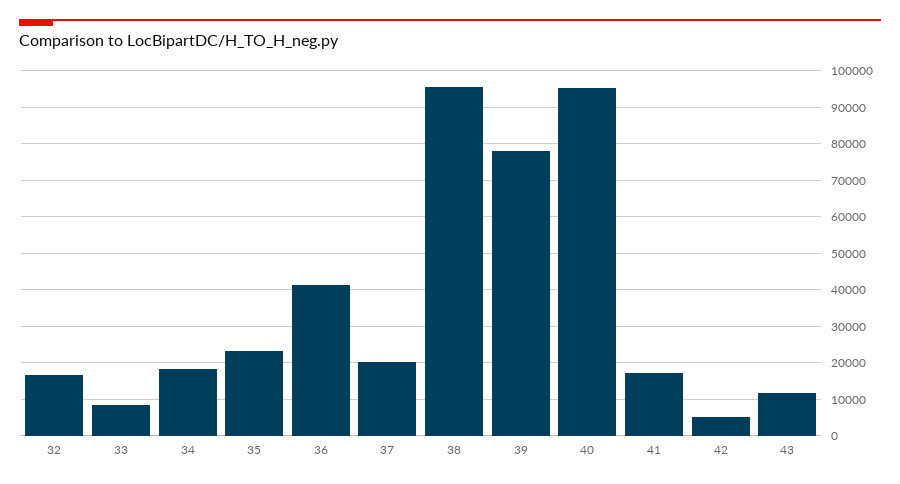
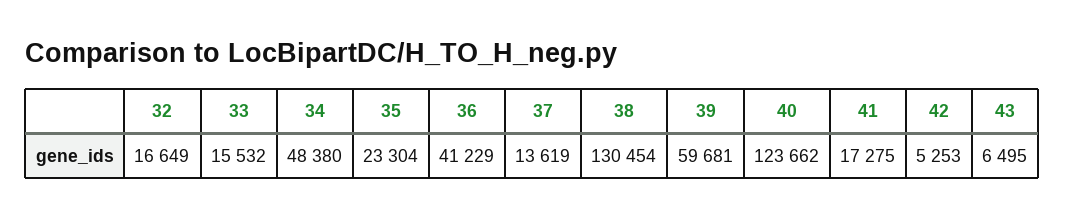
33: 8000 -> 15532
34: 18000 -> 48380
37: 20000 -> 13619
38: 96000 -> 130454
39: 78000 -> 59681
40: 96000 -> 123662
43: 12000 -> 6495

